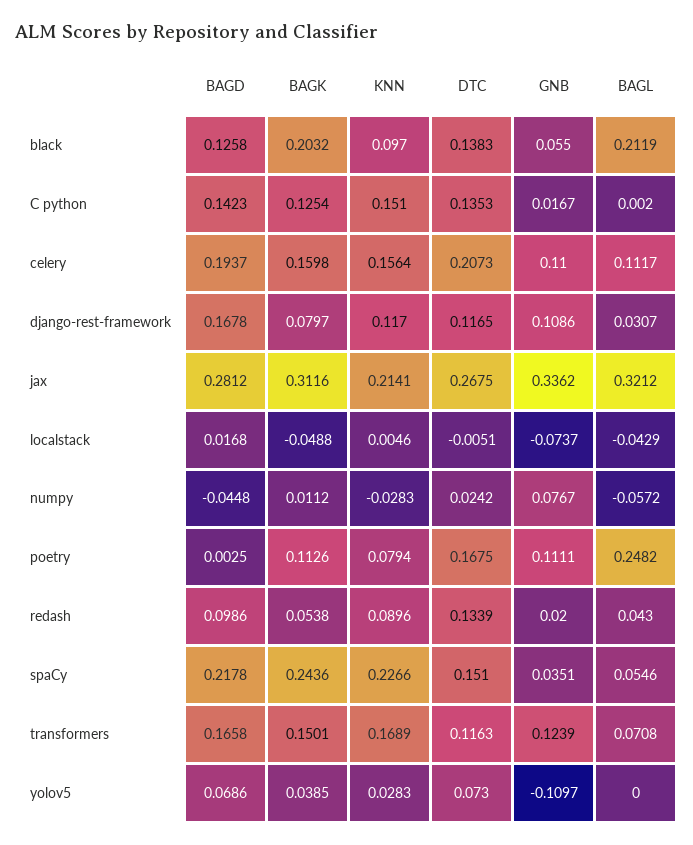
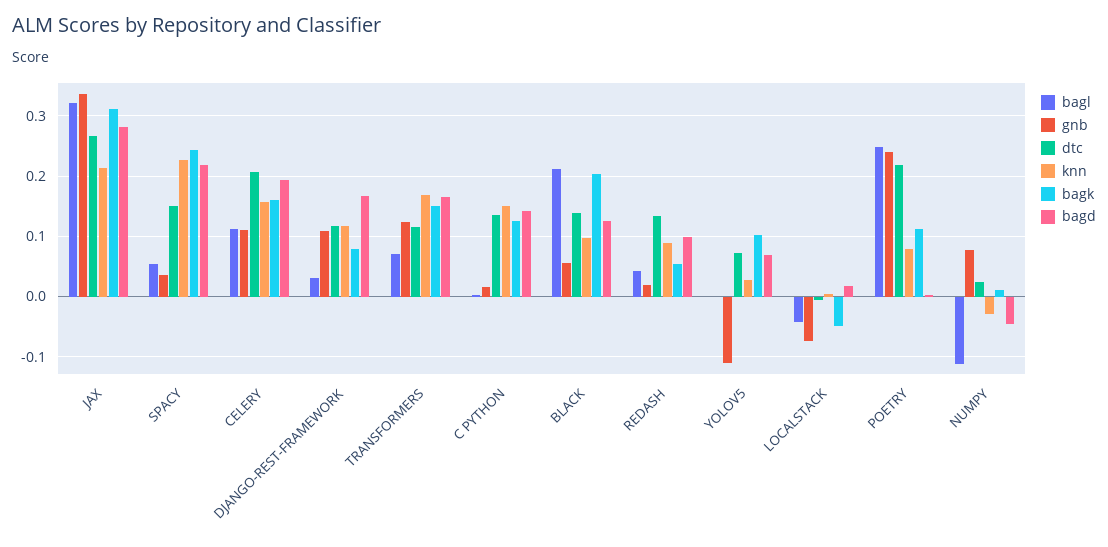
BAGL, numpy: -0.0572 -> -0.11
DTC, poetry: 0.1675 -> 0.22
GNB, poetry: 0.1111 -> 0.24
BAGK, yolov5: 0.0385 -> 0.1

